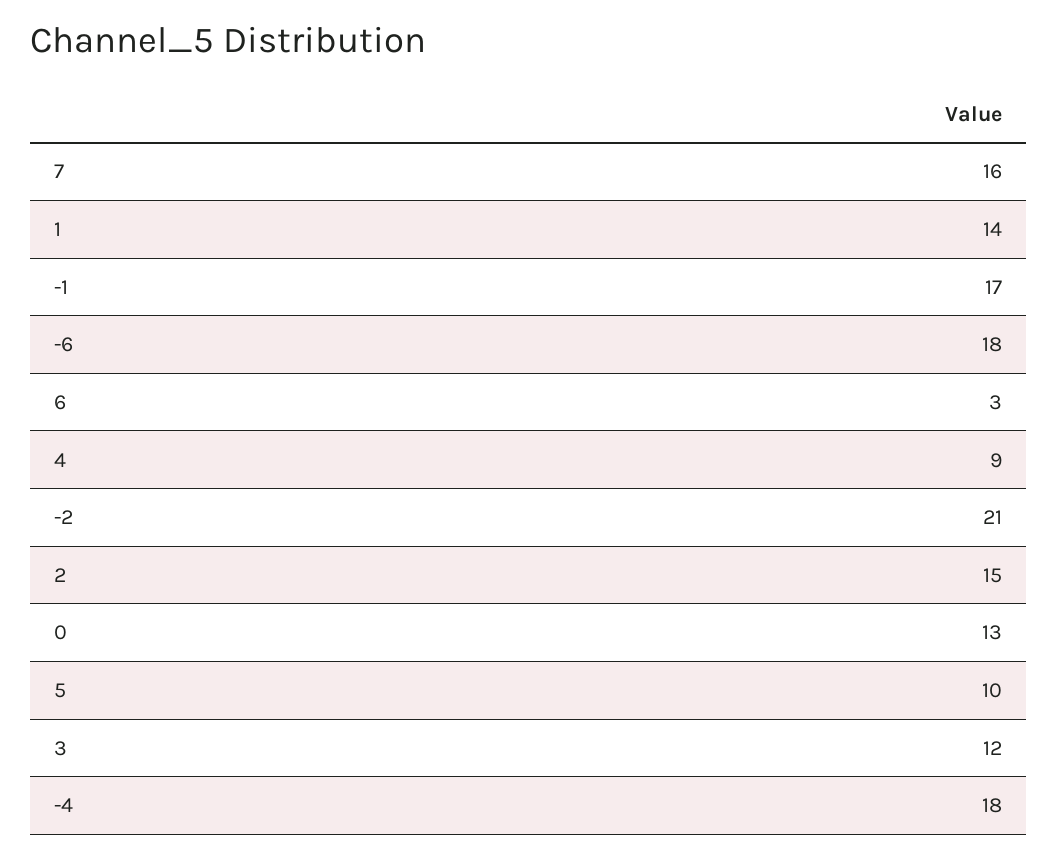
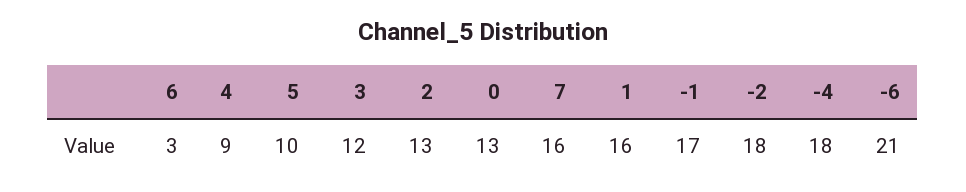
1: 14 -> 16
-6: 18 -> 21
-2: 21 -> 18
2: 15 -> 13

